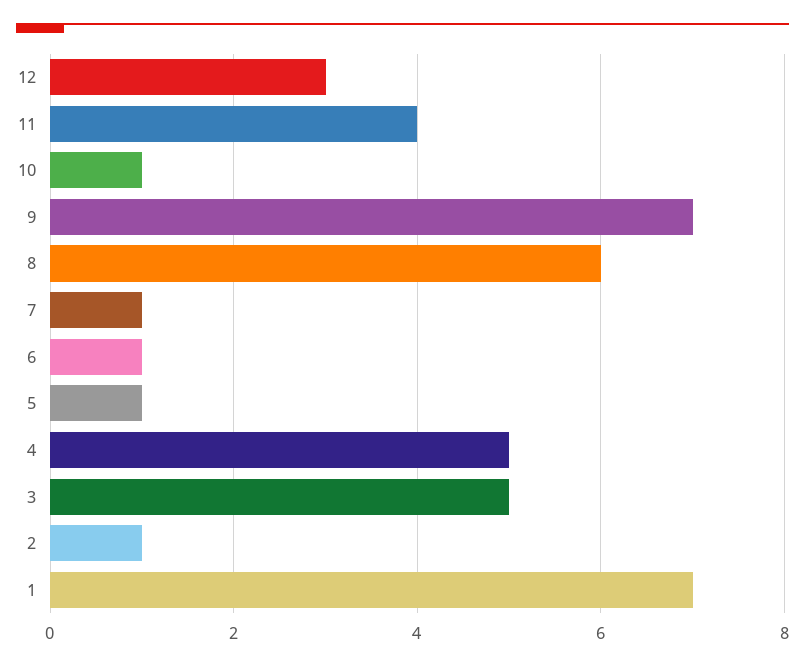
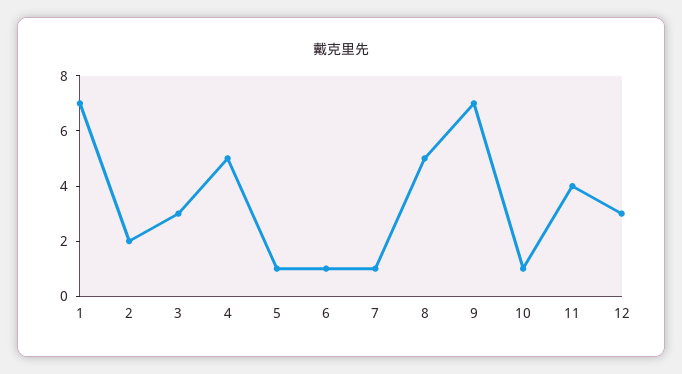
8: 6 -> 5
3: 5 -> 3
2: 1 -> 2

